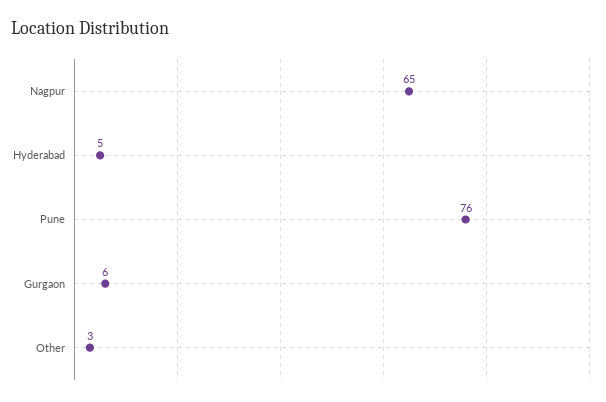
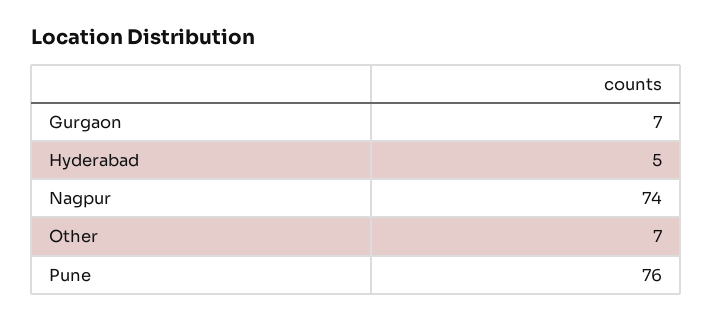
Nagpur: 65 -> 74
Gurgaon: 6 -> 7
Other: 3 -> 7

